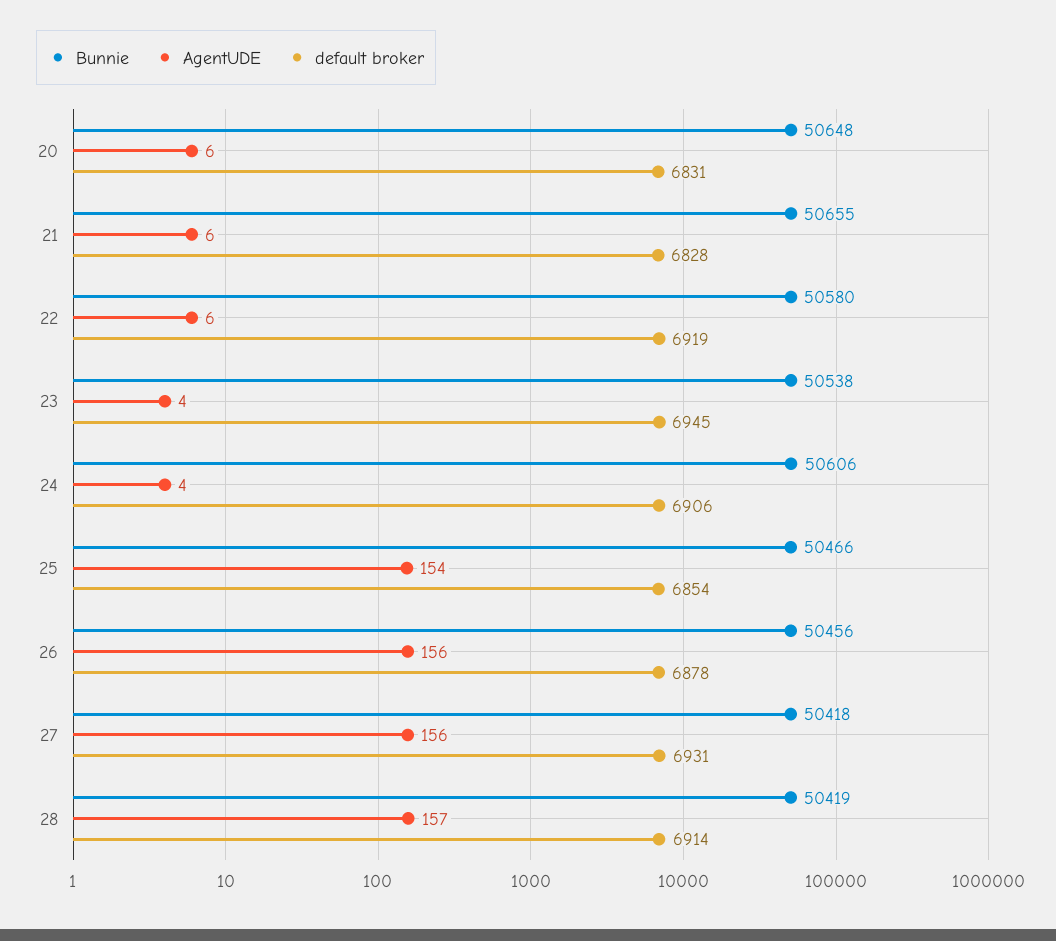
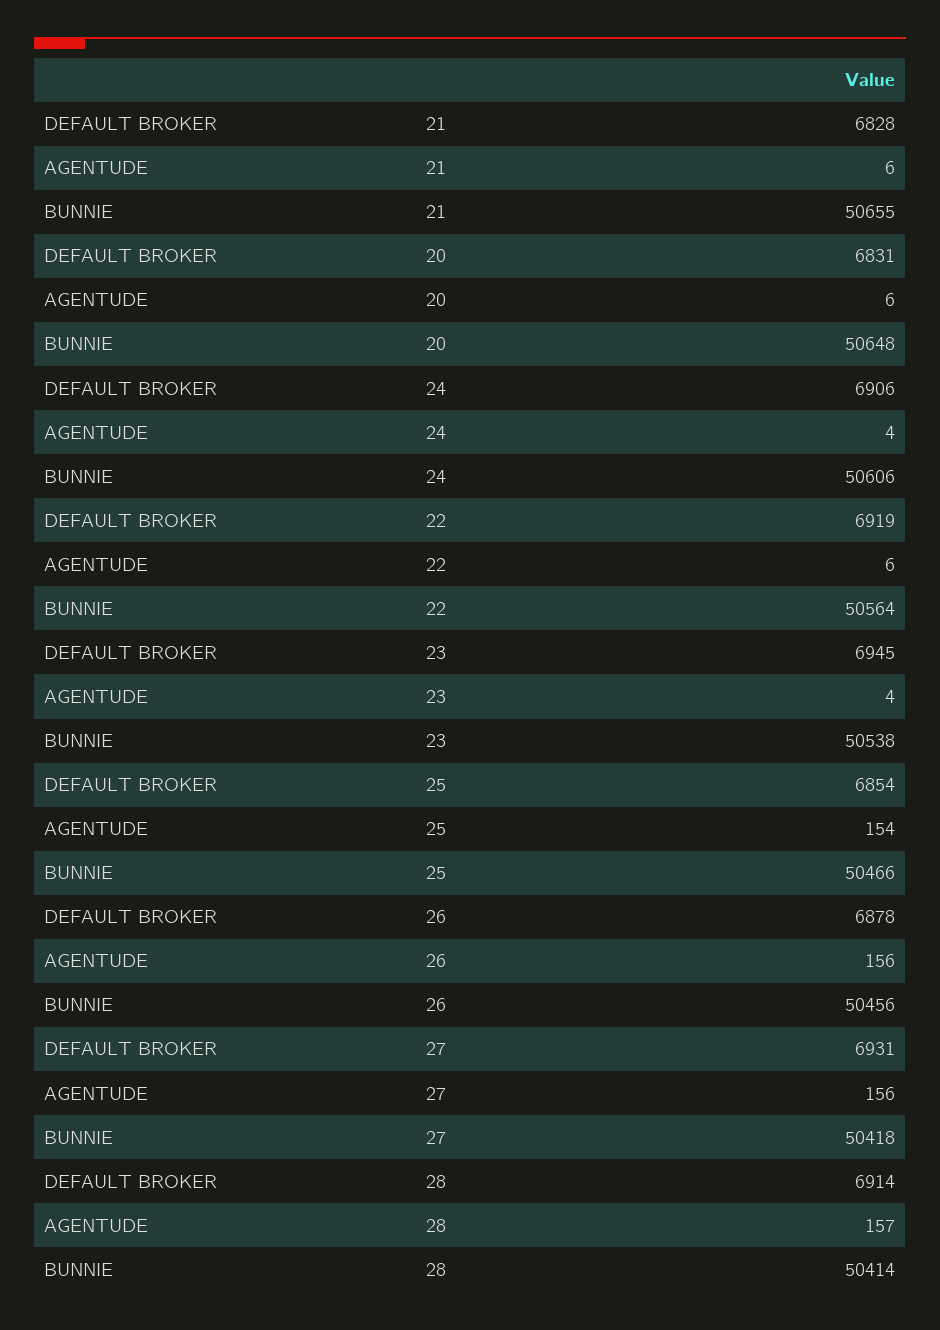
Bunnie, 22: 50580 -> 50564
Bunnie, 28: 50419 -> 50414

